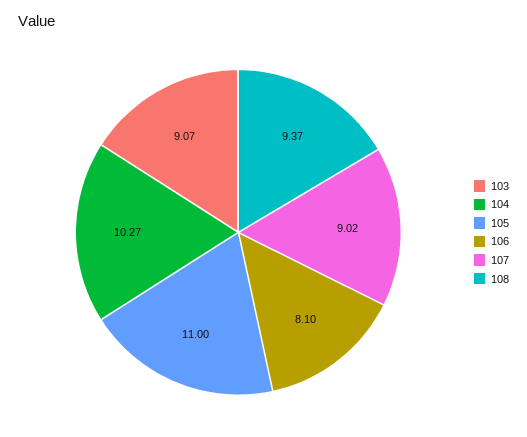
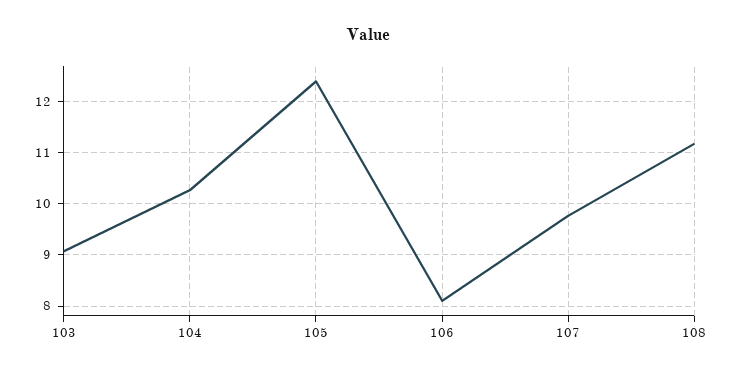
105: 11 -> 12.4
107: 9.02 -> 9.8
108: 9.37 -> 11.2

